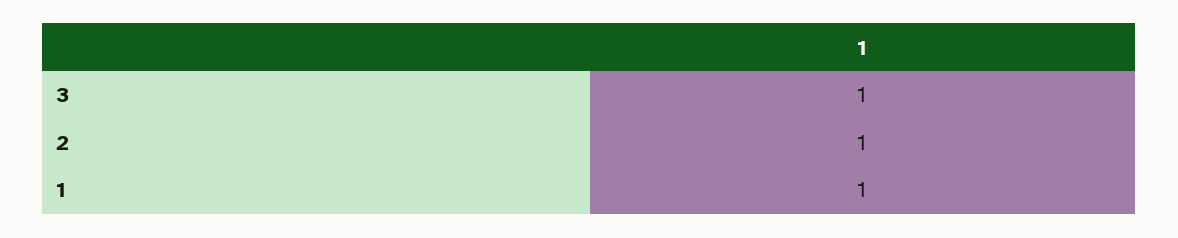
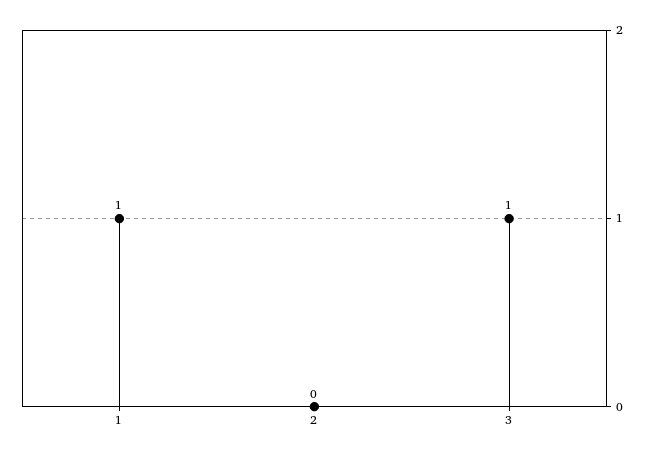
2: 1 -> 0

